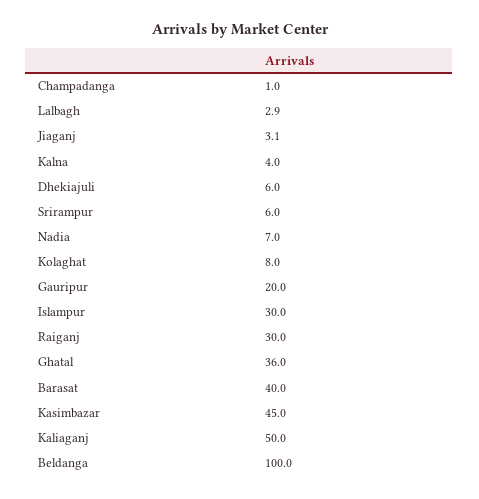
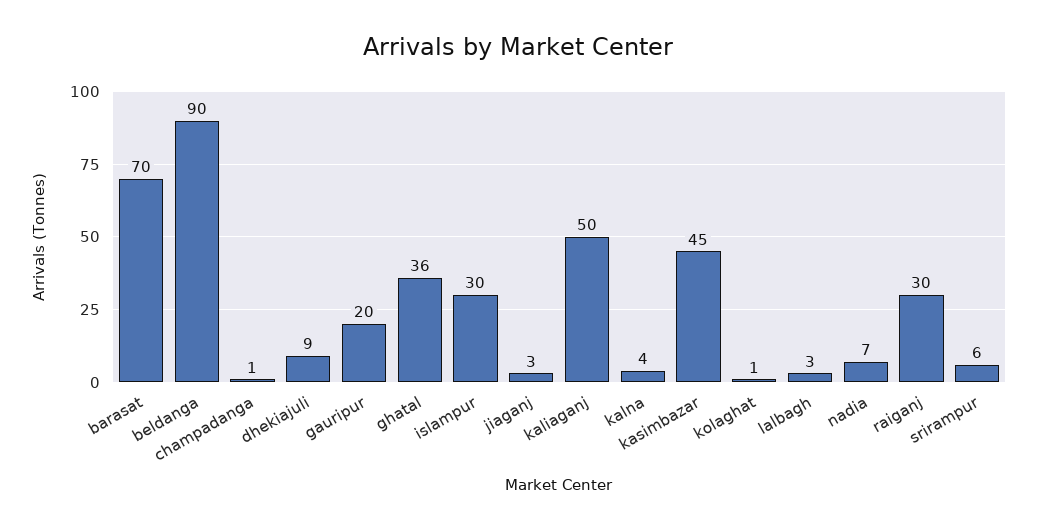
Dhekiajuli: 6 -> 9
Kolaghat: 8 -> 1
Barasat: 40 -> 70
Beldanga: 100 -> 90

